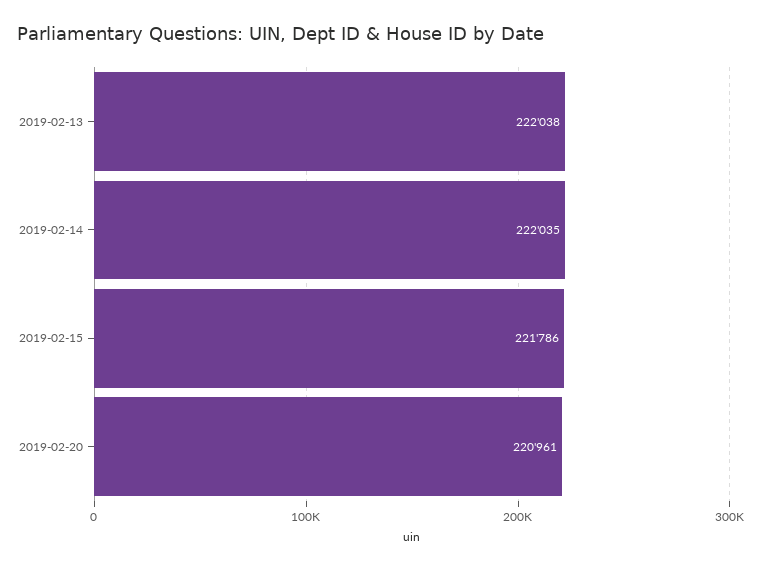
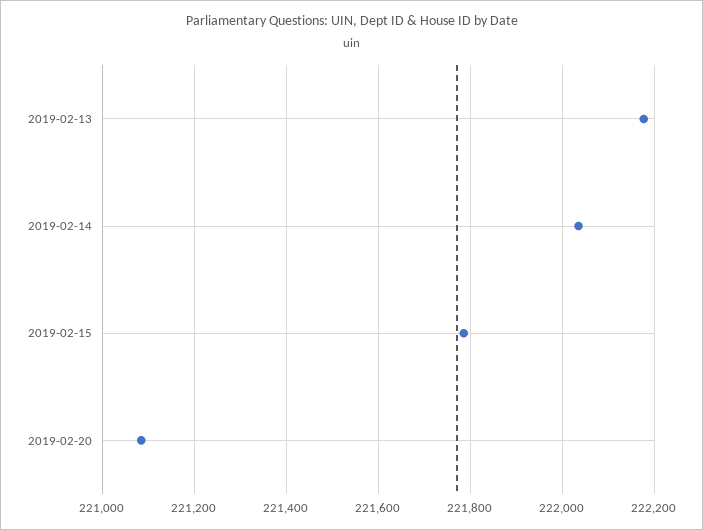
2019-02-13: 222038 -> 222180
2019-02-20: 220961 -> 221080

